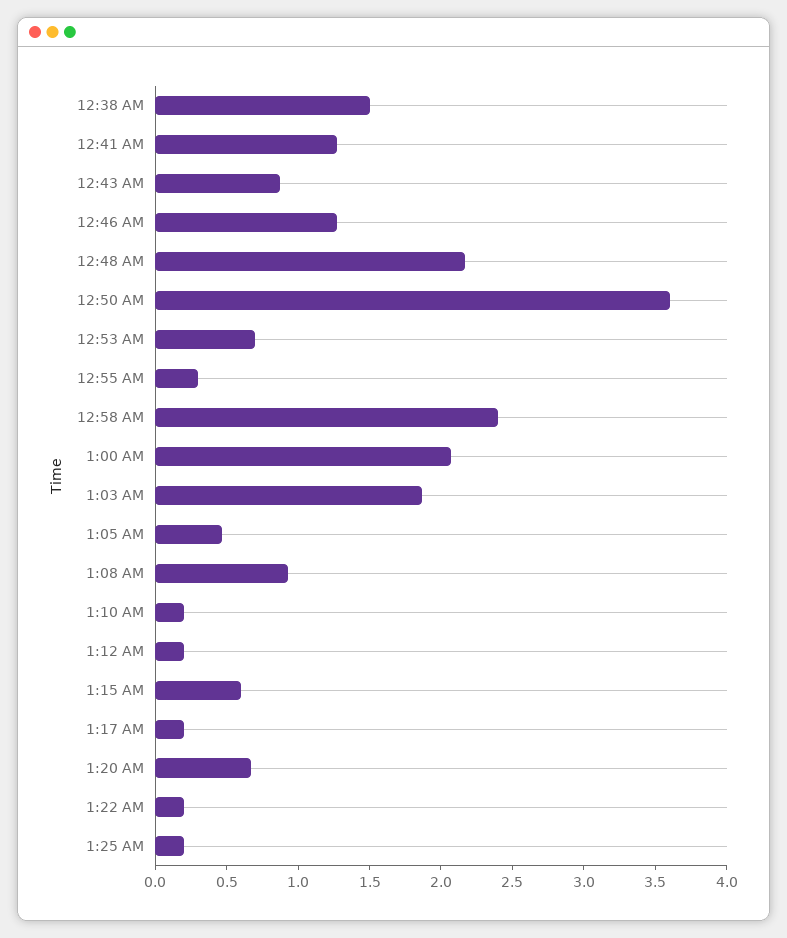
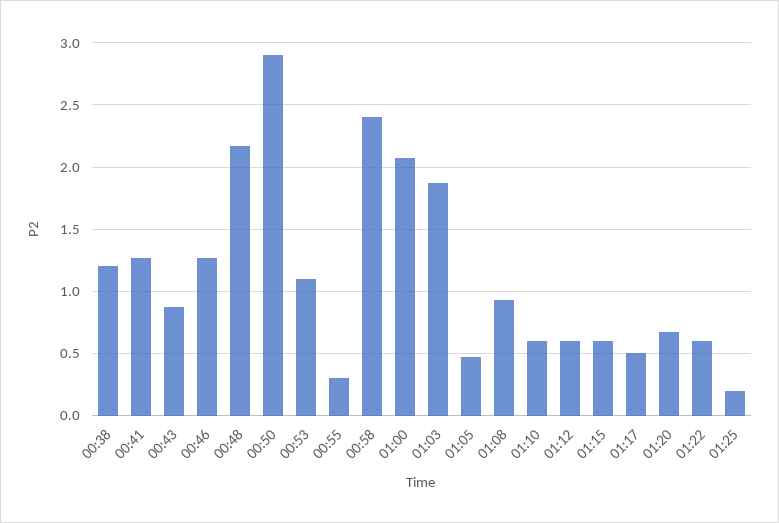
12:38 AM: 1.5 -> 1.2
12:50 AM: 3.6 -> 2.9
12:53 AM: 0.7 -> 1.1
1:10 AM: 0.2 -> 0.6
1:12 AM: 0.2 -> 0.6
1:17 AM: 0.2 -> 0.5
1:22 AM: 0.2 -> 0.6

